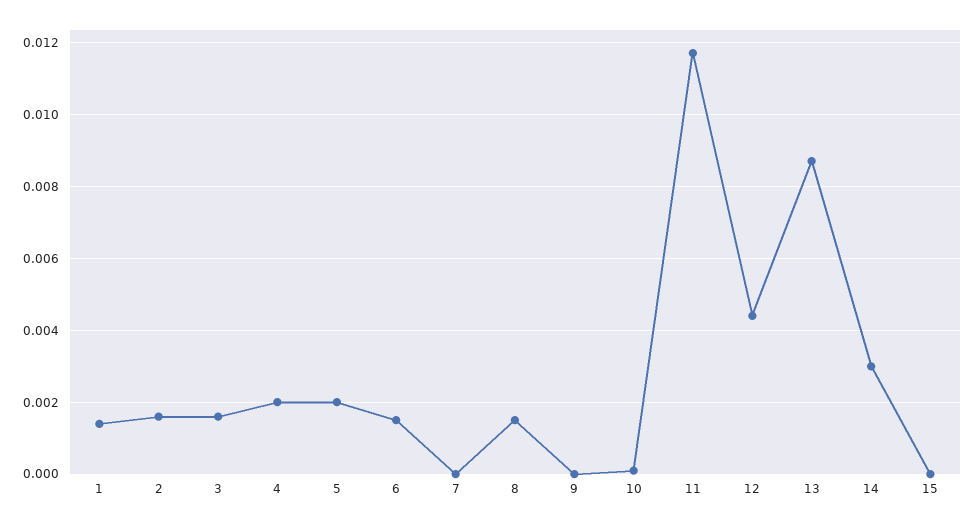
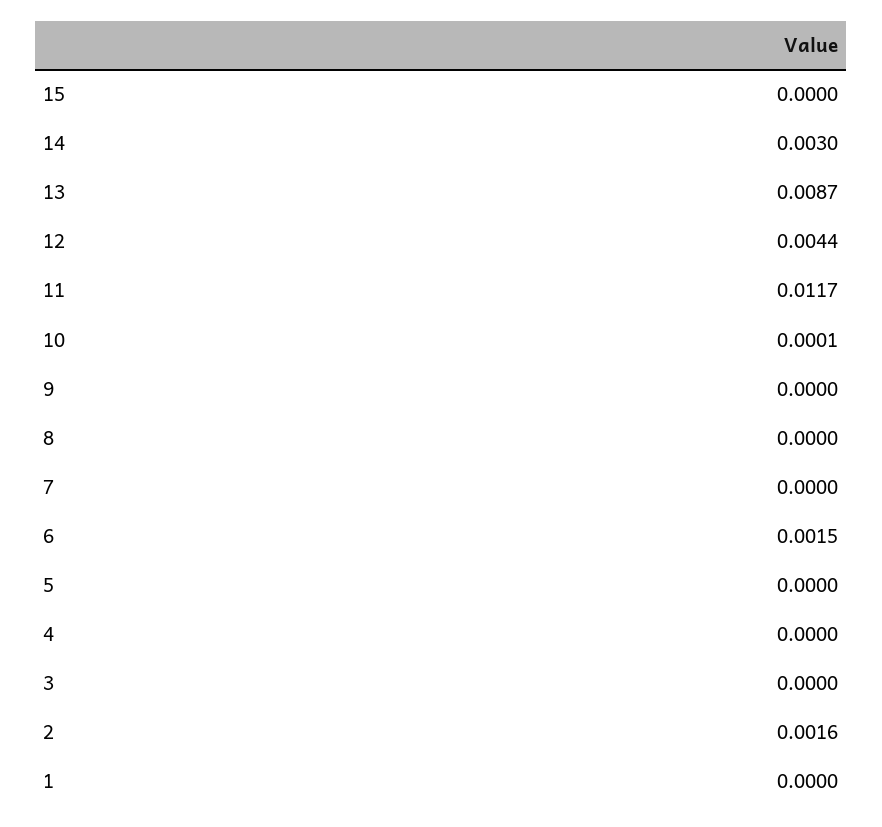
1: 0.0015 -> 0
3: 0.0015 -> 0
4: 0.002 -> 0
5: 0.002 -> 0
8: 0.0015 -> 0

